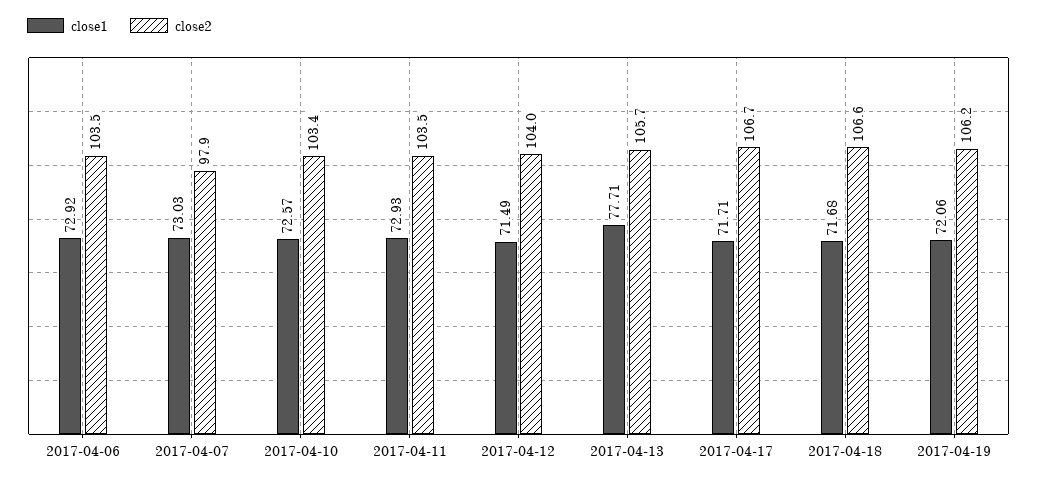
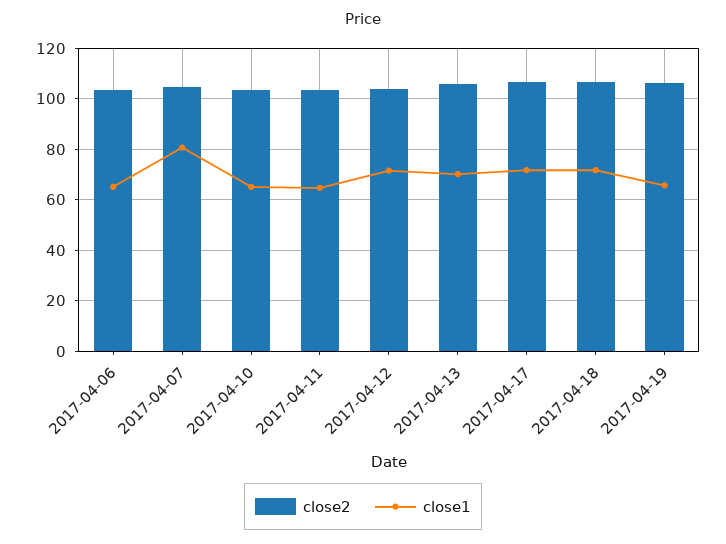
close1, 2017-04-06: 72.92 -> 65
close1, 2017-04-07: 73.03 -> 80
close2, 2017-04-07: 97.9 -> 105
close1, 2017-04-10: 72.57 -> 65
close1, 2017-04-11: 72.93 -> 65
close1, 2017-04-13: 77.71 -> 70
close1, 2017-04-19: 72.06 -> 65

